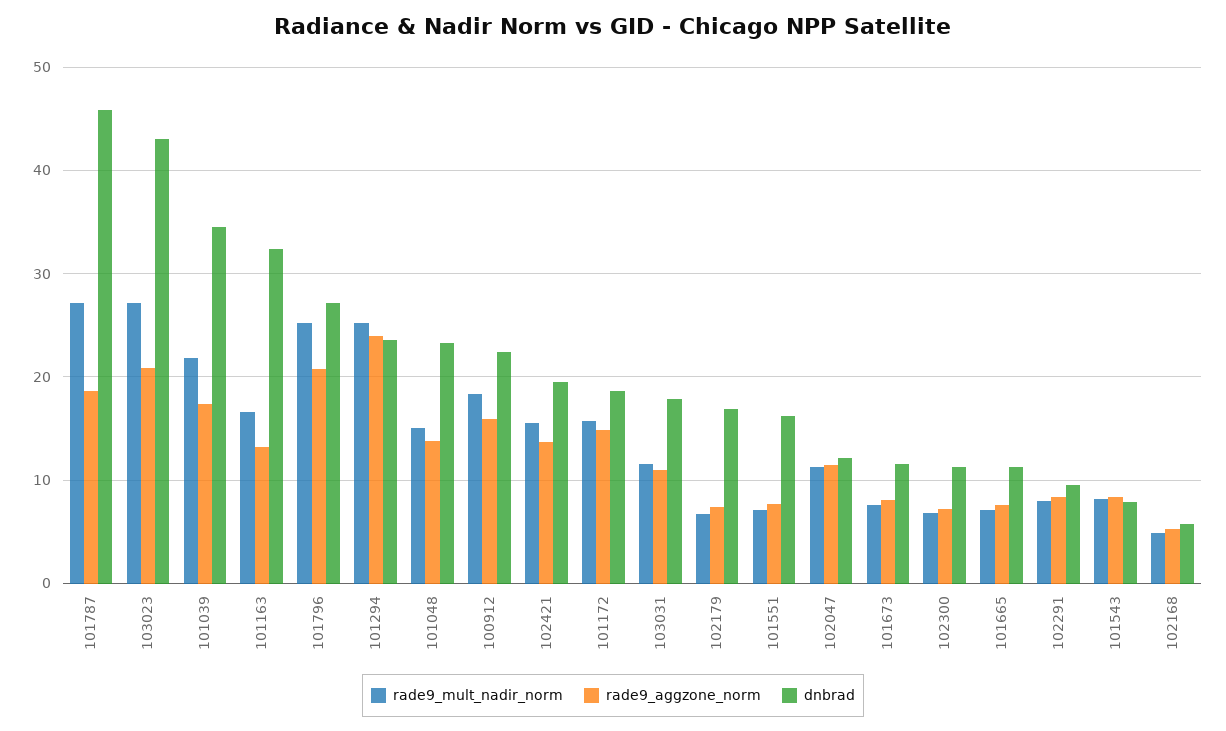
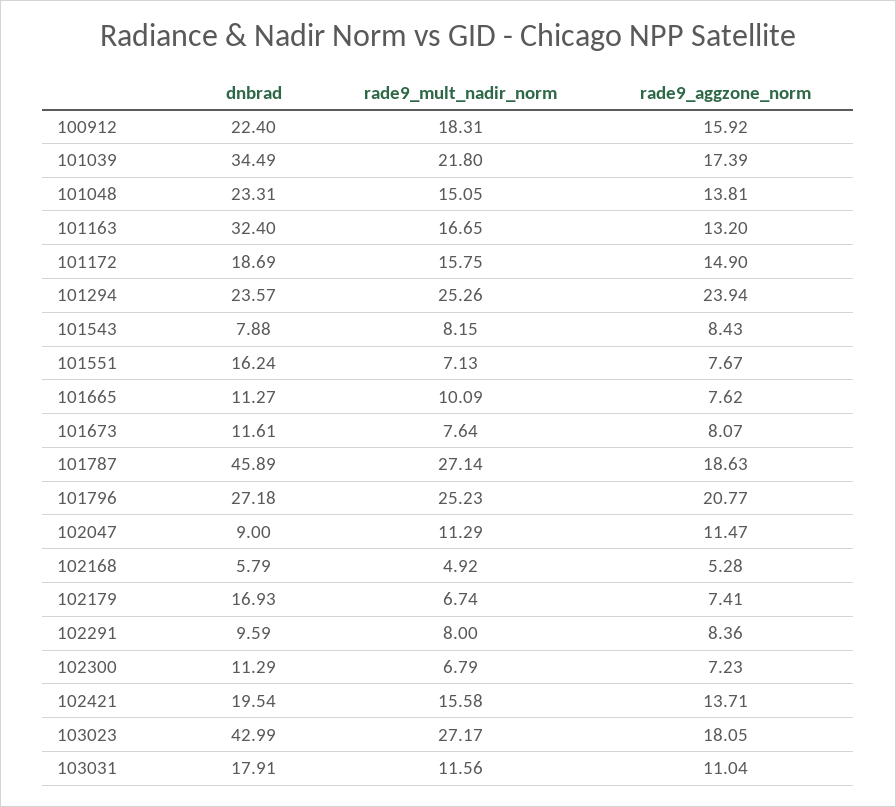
rade9_aggzone_norm, 103023: 21 -> 18.05
dnbrad, 102047: 12 -> 9
rade9_mult_nadir_norm, 101665: 7 -> 10.09

